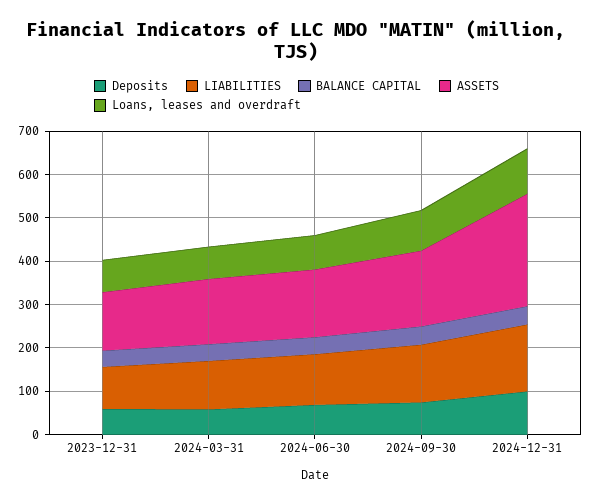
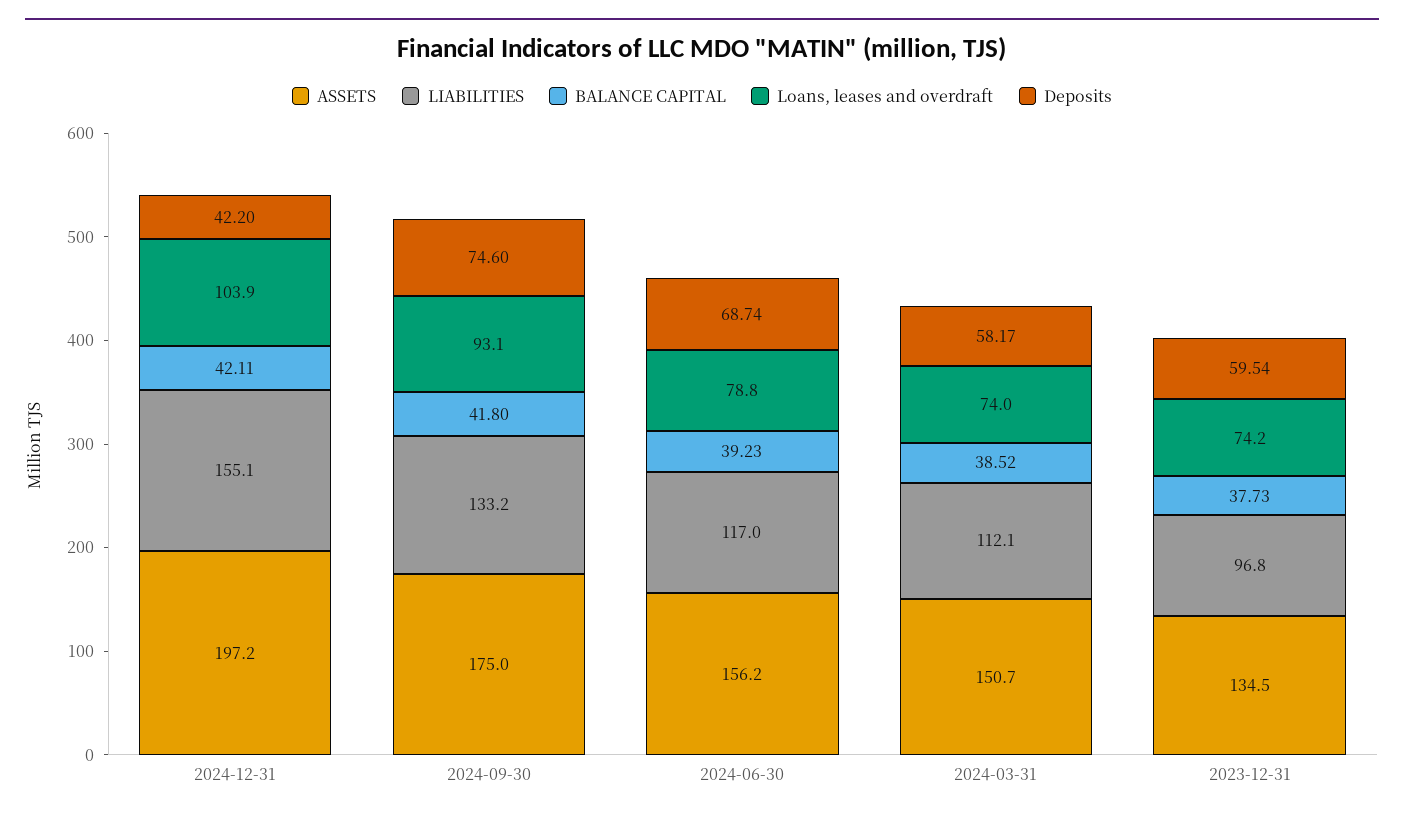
Deposits, 2024-12-31: 100 -> 42.2
ASSETS, 2024-12-31: 260 -> 197.2

